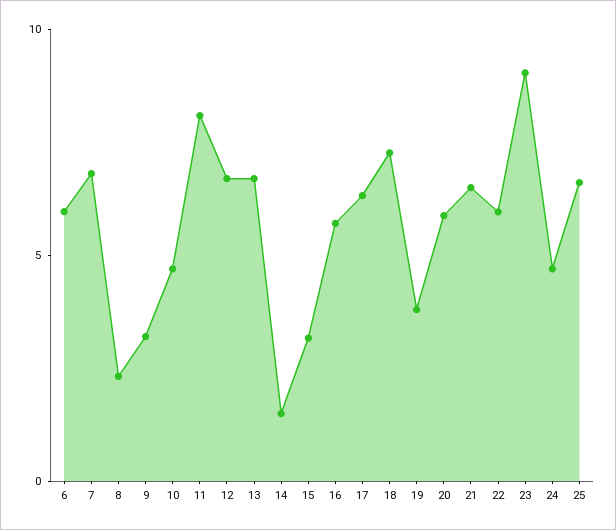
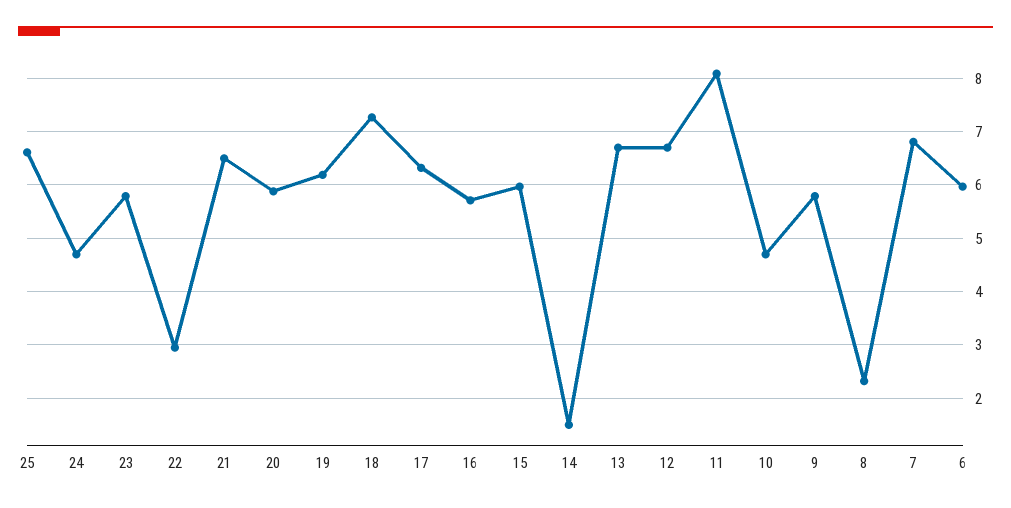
9: 3 -> 5.8
15: 3 -> 6
19: 4 -> 6.2
22: 6 -> 3
23: 9 -> 5.8

